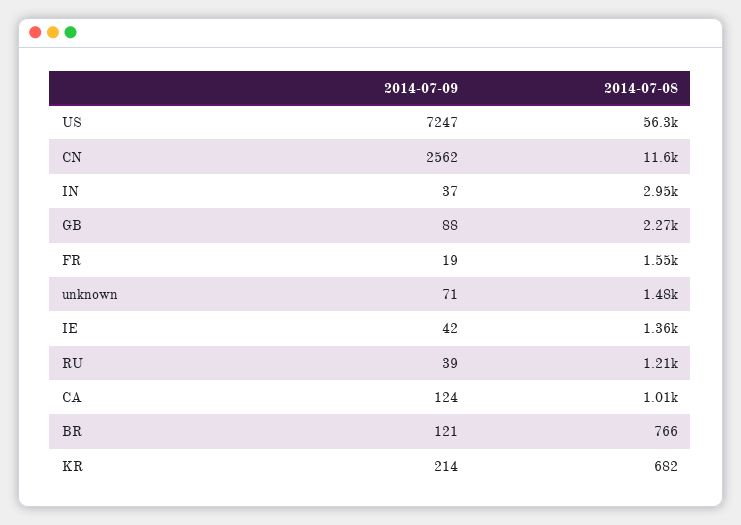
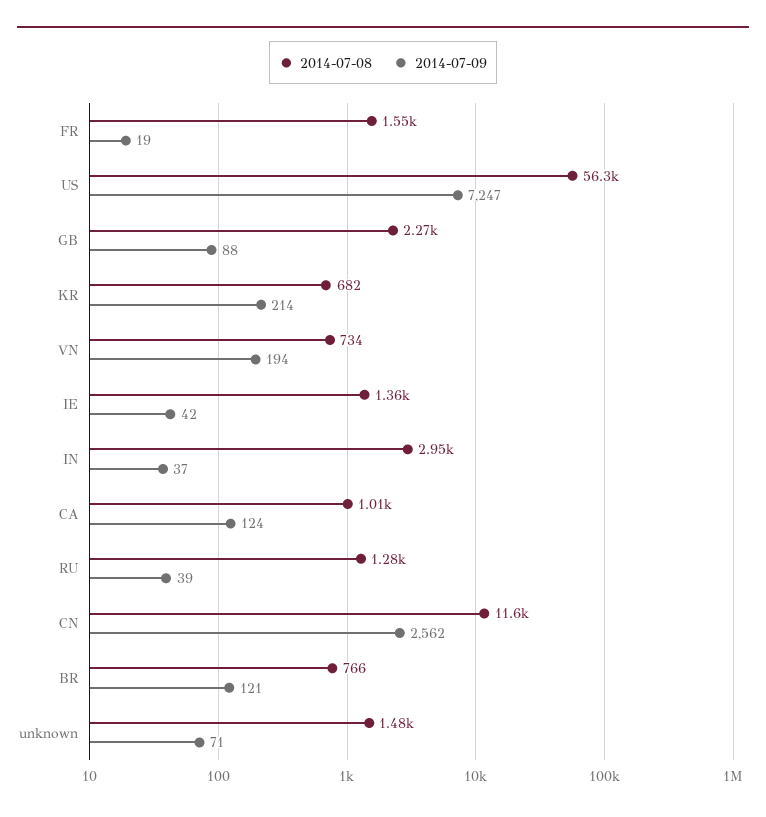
2014-07-08, RU: 1210 -> 1280
2014-07-08, VN: none -> 734
2014-07-09, VN: none -> 194

